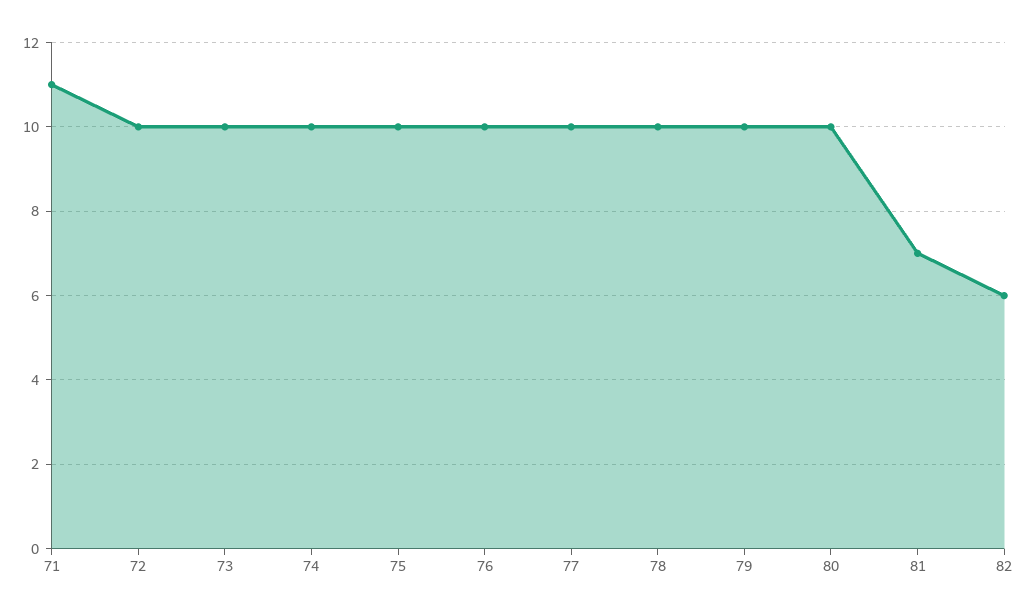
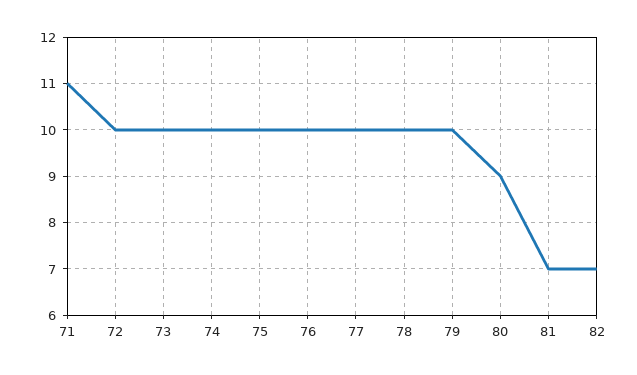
80: 10 -> 9
82: 6 -> 7

